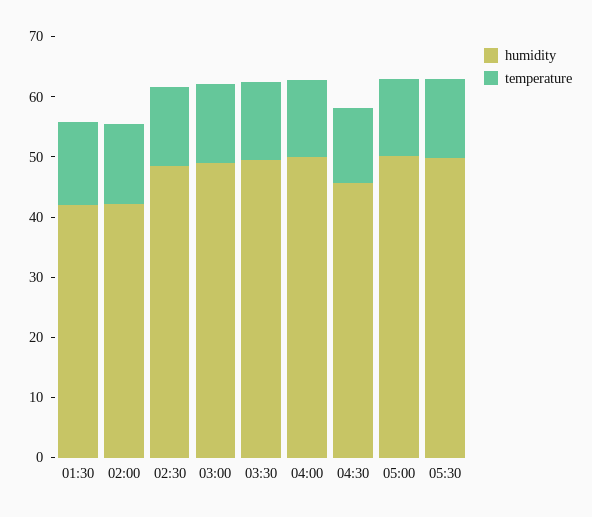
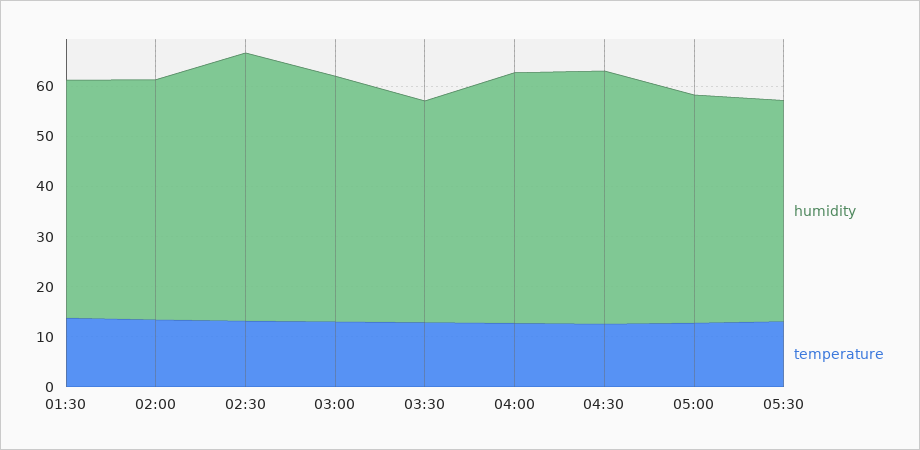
humidity, 01:30: 42 -> 48
humidity, 02:00: 42 -> 48
humidity, 02:30: 48 -> 54
humidity, 03:30: 50 -> 44
humidity, 04:30: 46 -> 50
humidity, 05:00: 50 -> 46
humidity, 05:30: 50 -> 44

